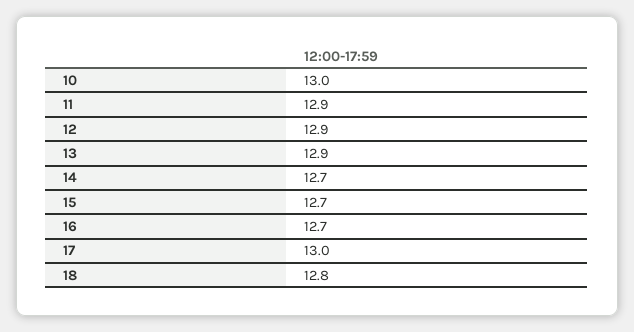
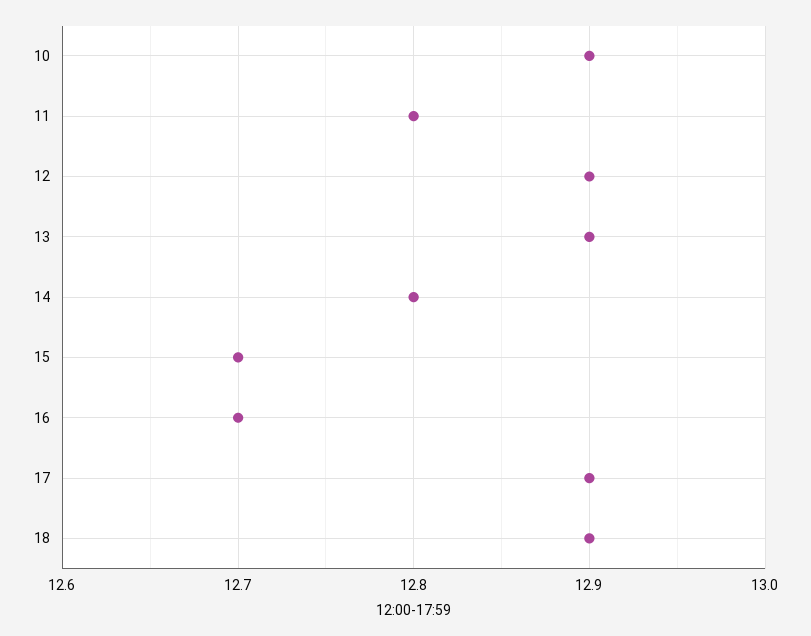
10: 13 -> 12.9
11: 12.9 -> 12.8
14: 12.7 -> 12.8
17: 13 -> 12.9
18: 12.8 -> 12.9

